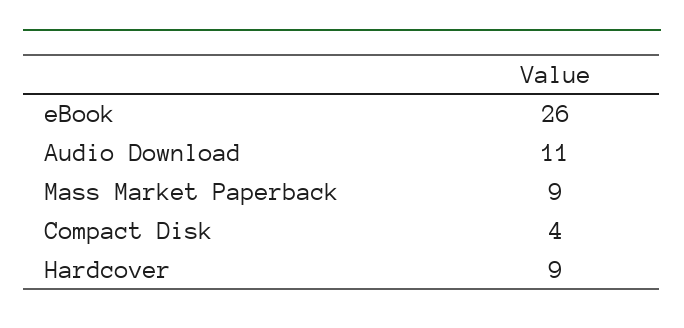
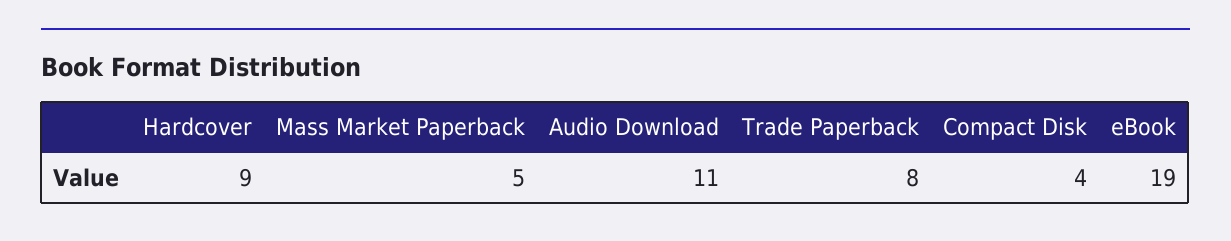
eBook: 26 -> 19
Mass Market Paperback: 9 -> 5
Trade Paperback: none -> 8

